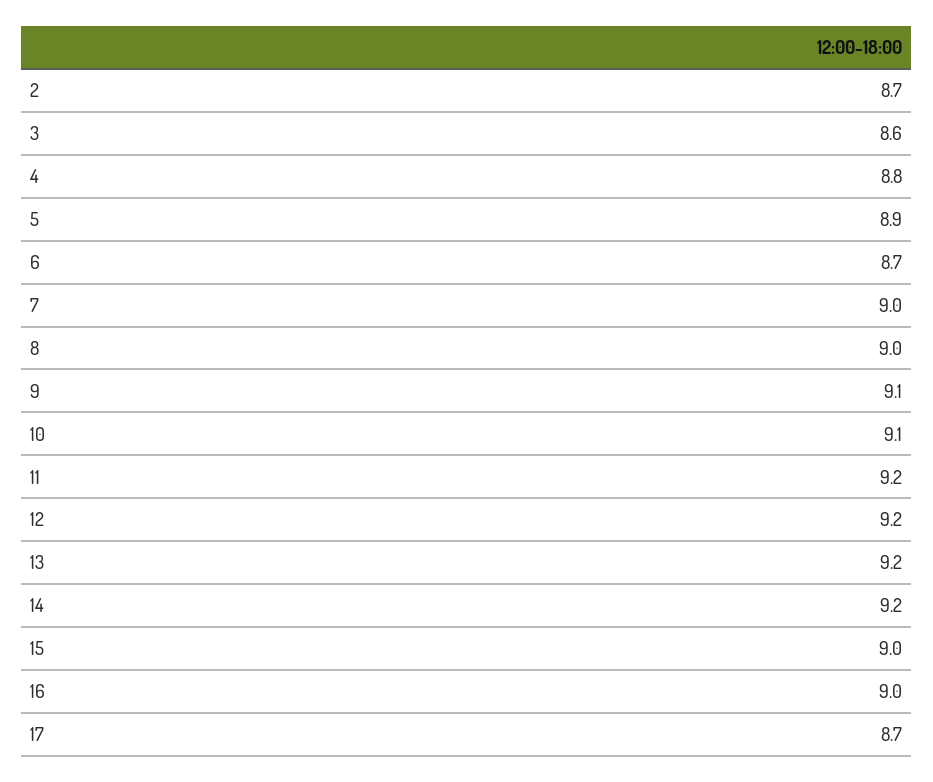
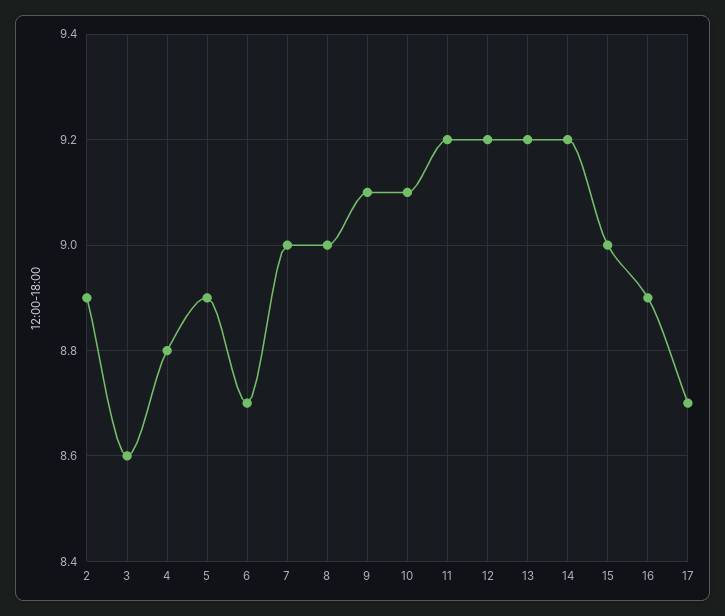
2: 8.7 -> 8.9
16: 9 -> 8.9

